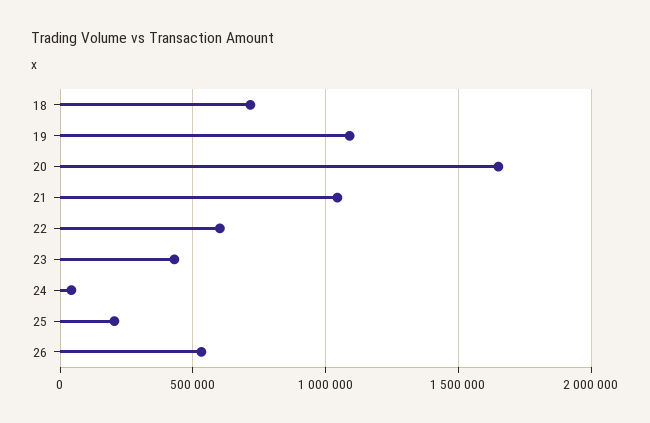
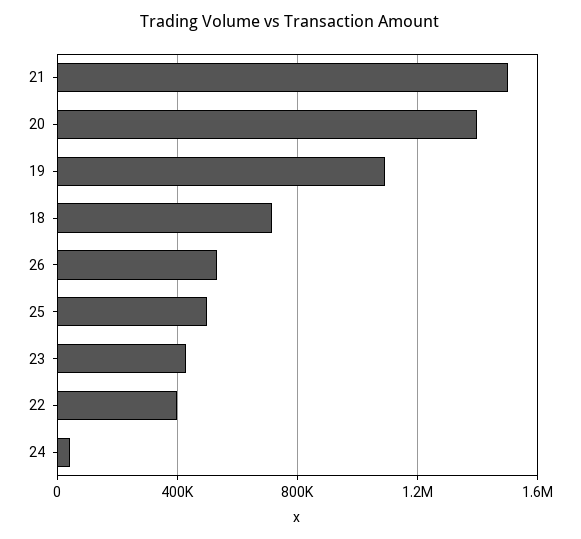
20: 1650000 -> 1400000
21: 1050000 -> 1500000
22: 600000 -> 400000
25: 200000 -> 500000

